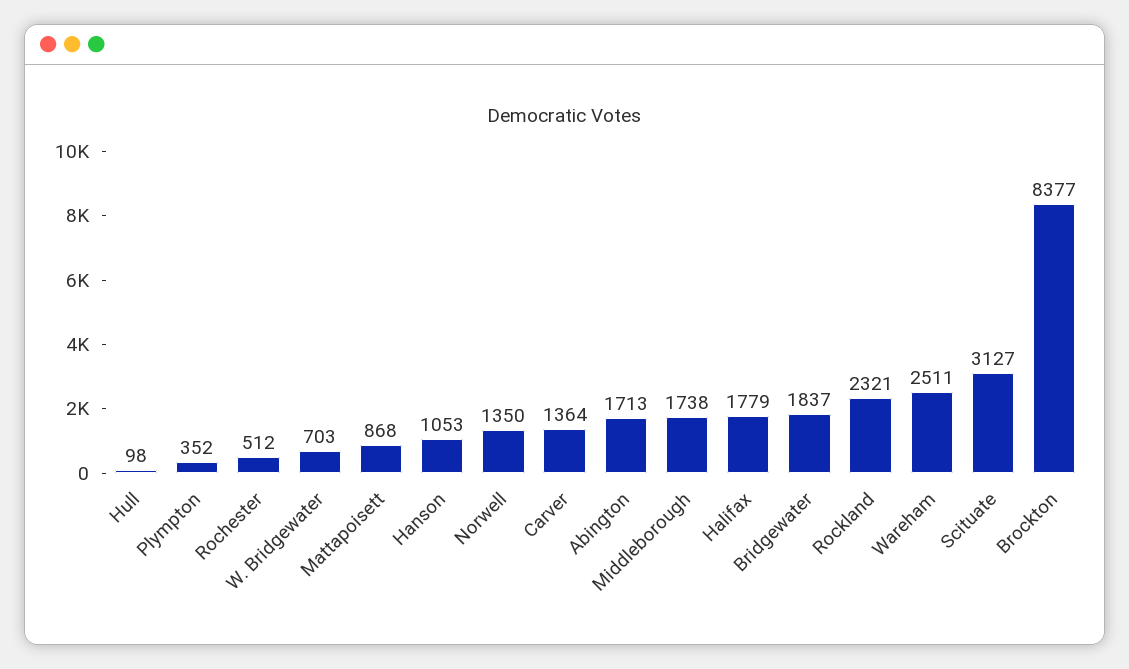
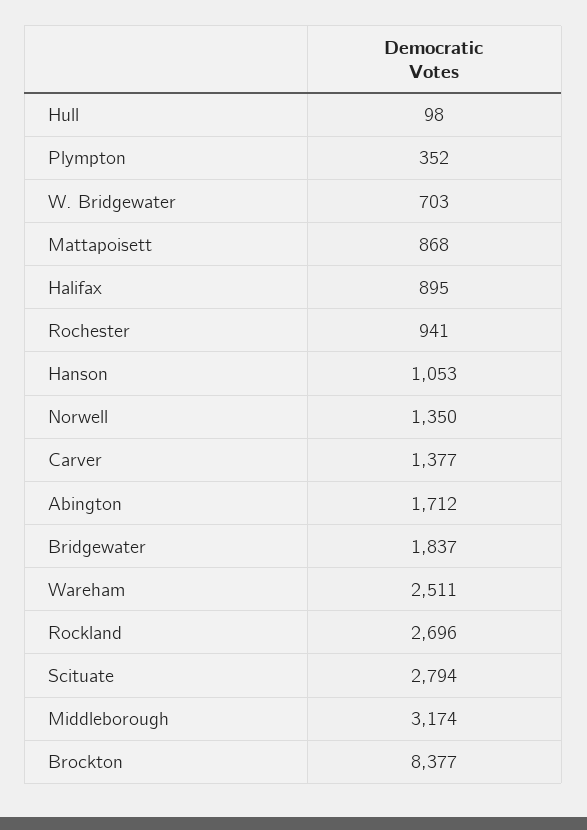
Rochester: 512 -> 941
Carver: 1364 -> 1377
Abington: 1713 -> 1712
Middleborough: 1738 -> 3174
Halifax: 1779 -> 895
Rockland: 2321 -> 2696
Scituate: 3127 -> 2794

